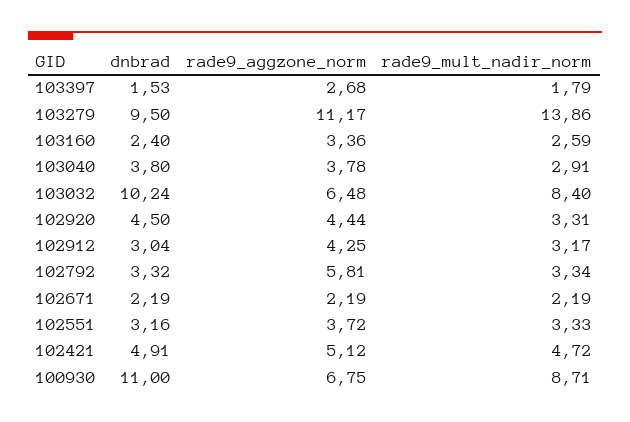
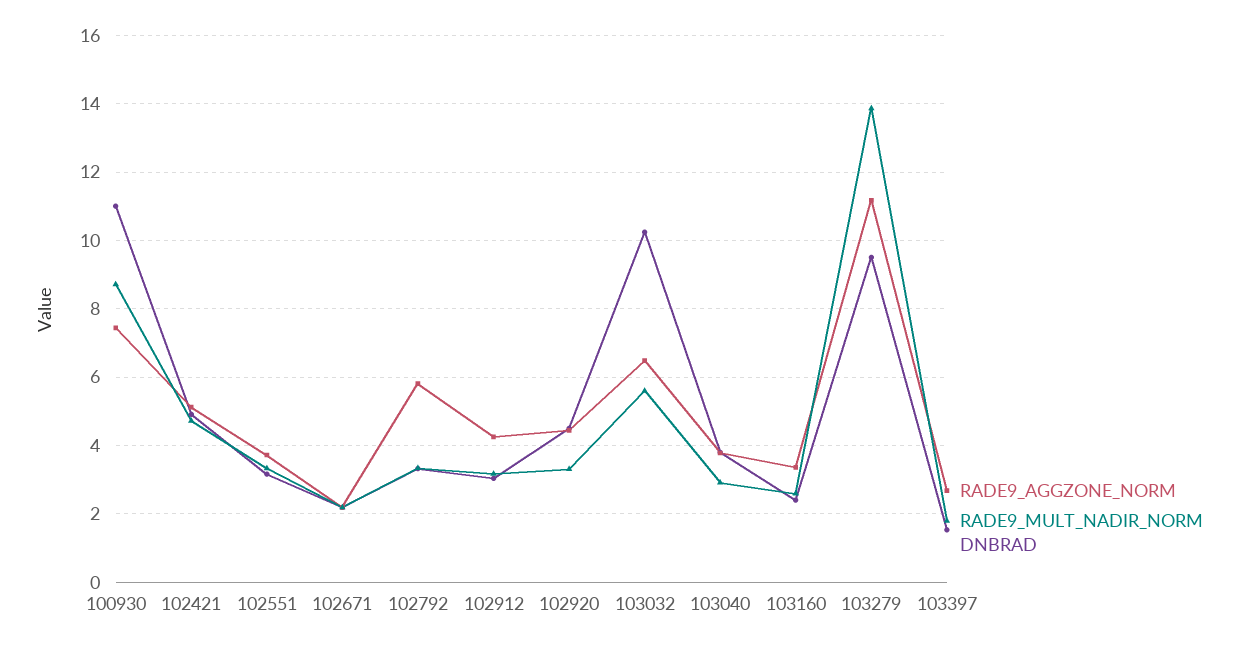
rade9_mult_nadir_norm, 103032: 8.4 -> 5.6
rade9_aggzone_norm, 100930: 6.75 -> 7.4

